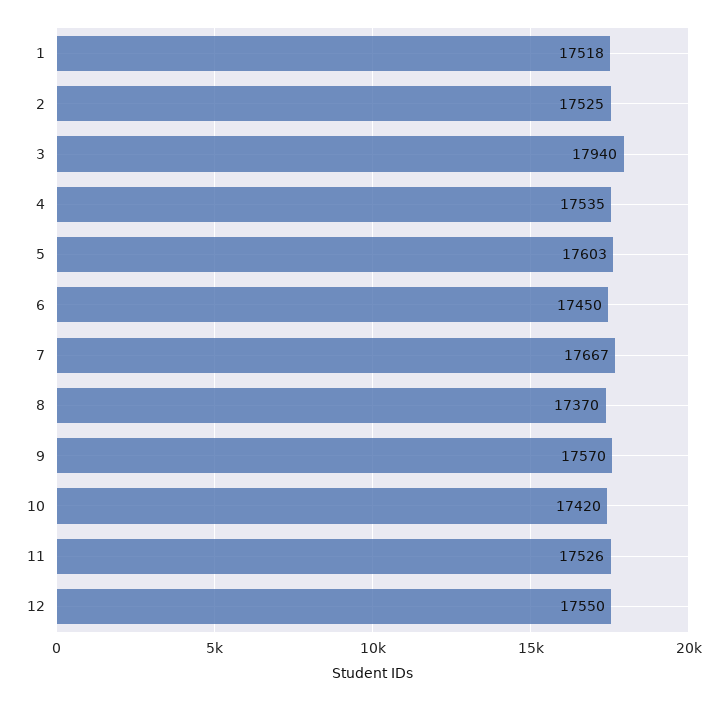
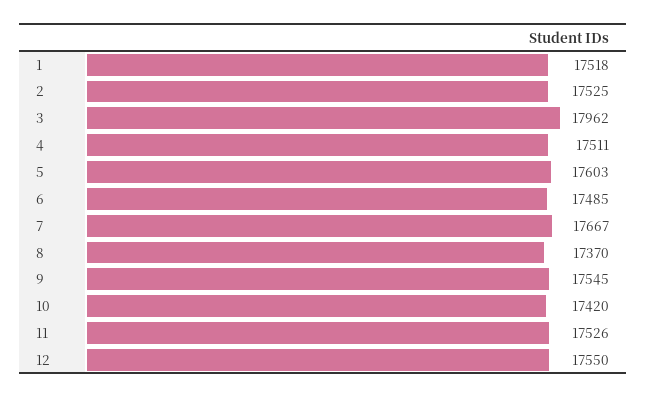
3: 17940 -> 17962
4: 17535 -> 17511
6: 17450 -> 17485
9: 17570 -> 17545

